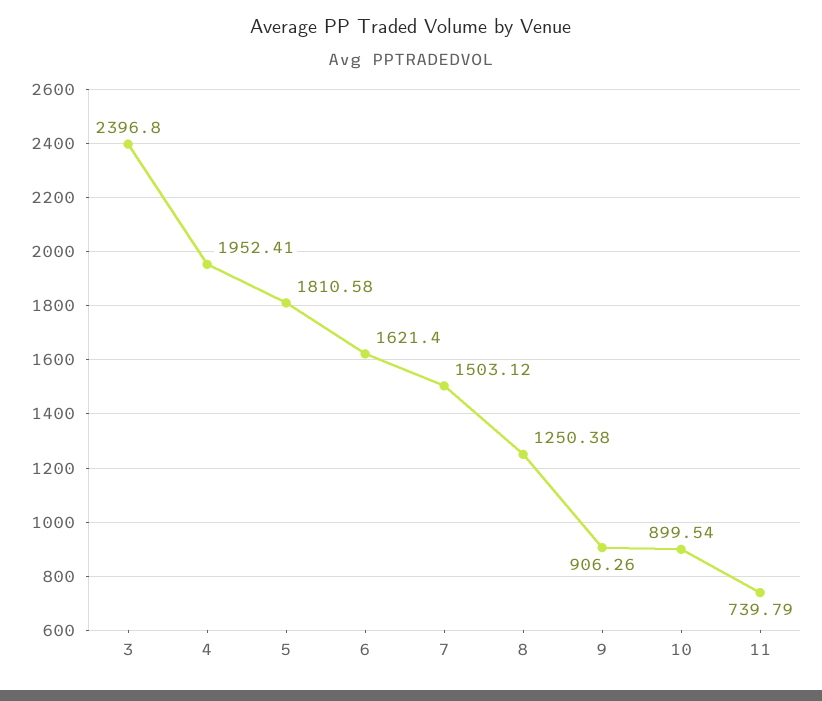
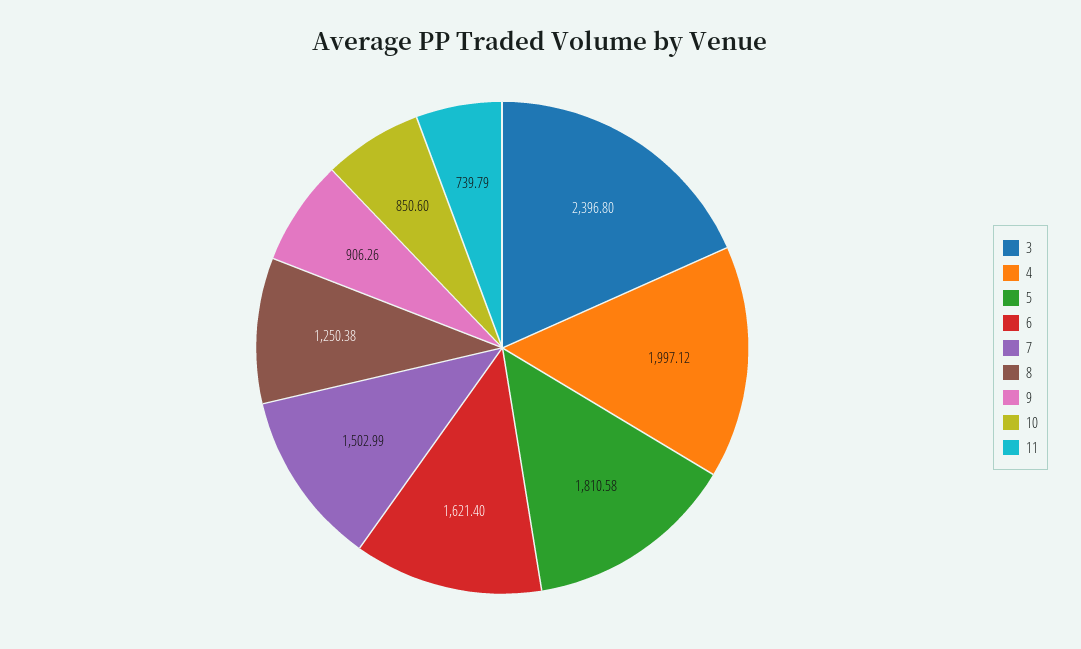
4: 1952.41 -> 1997.12
7: 1503.12 -> 1502.99
10: 899.54 -> 850.6

